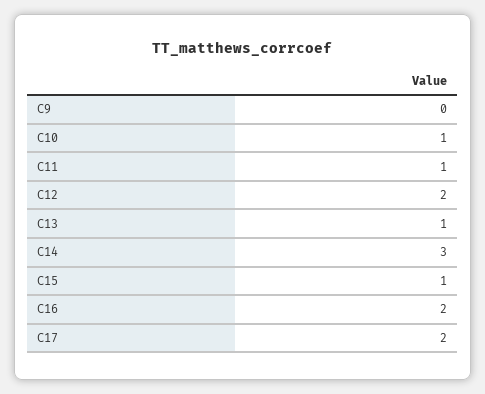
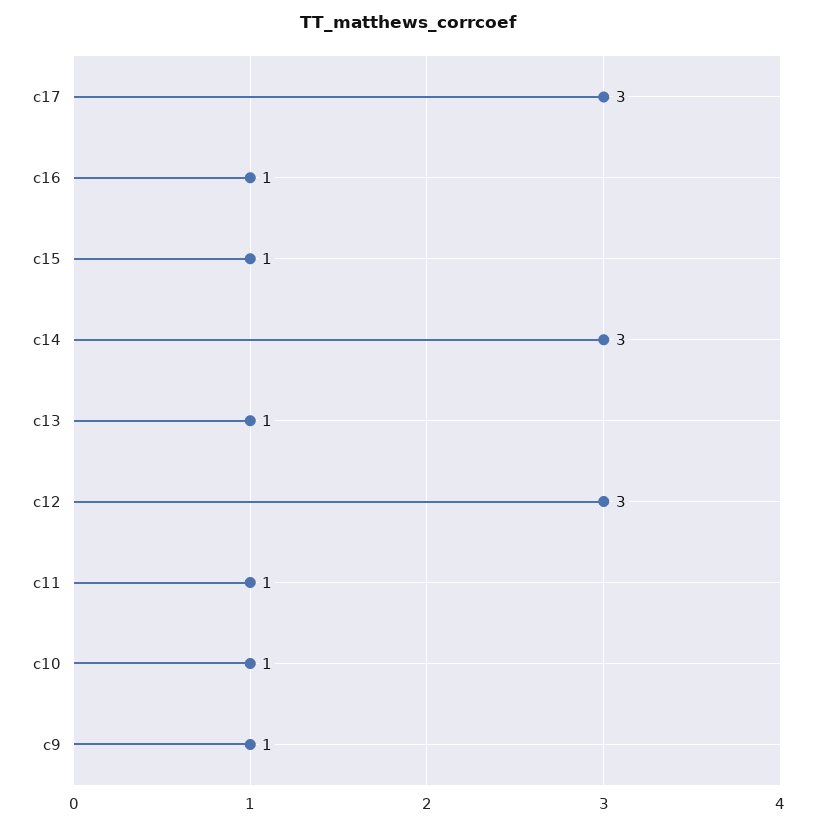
C9: 0 -> 1
C12: 2 -> 3
C16: 2 -> 1
C17: 2 -> 3

